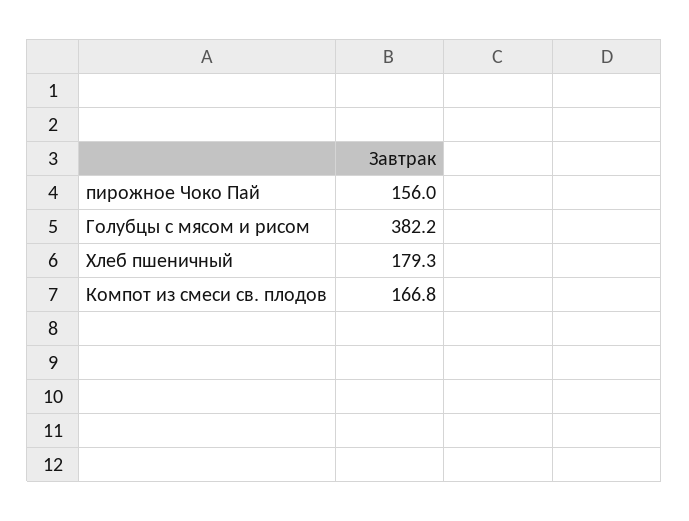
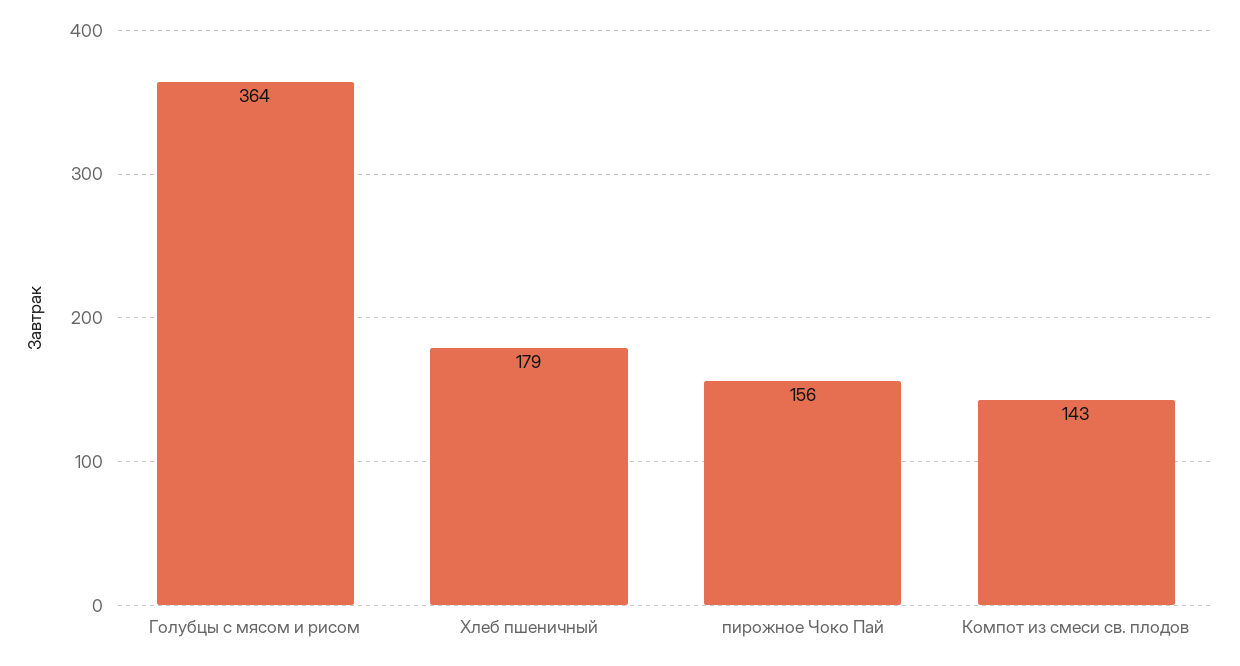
Голубцы с мясом и рисом: 382.2 -> 364
Компот из смеси св. плодов: 166.8 -> 143

